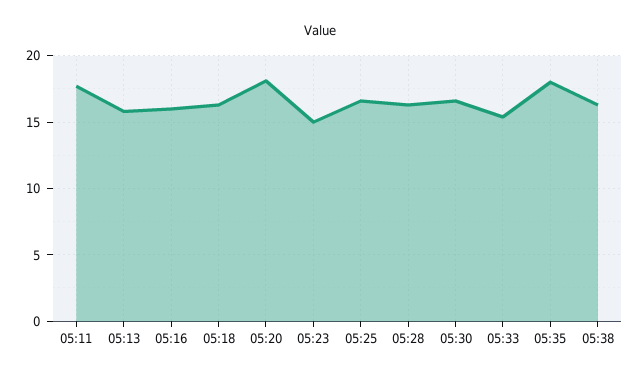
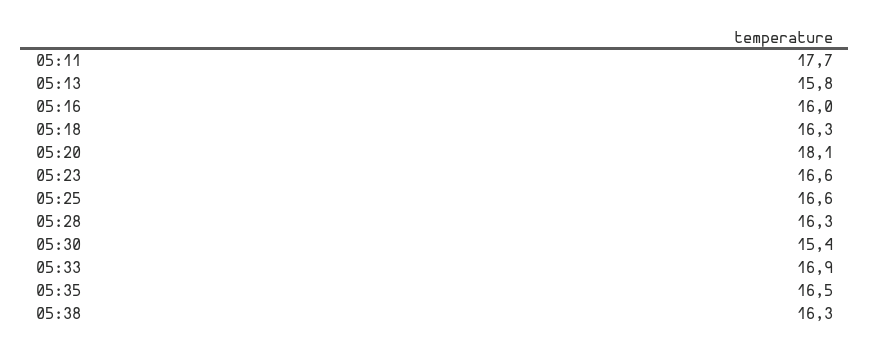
05:23: 15 -> 16.6
05:30: 16.5 -> 15.4
05:33: 15.5 -> 16.9
05:35: 18 -> 16.5

